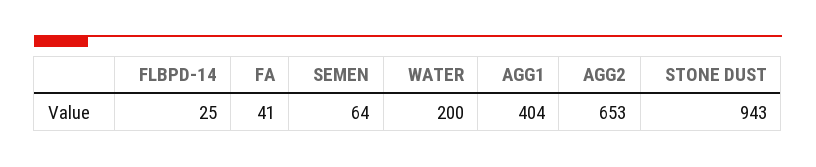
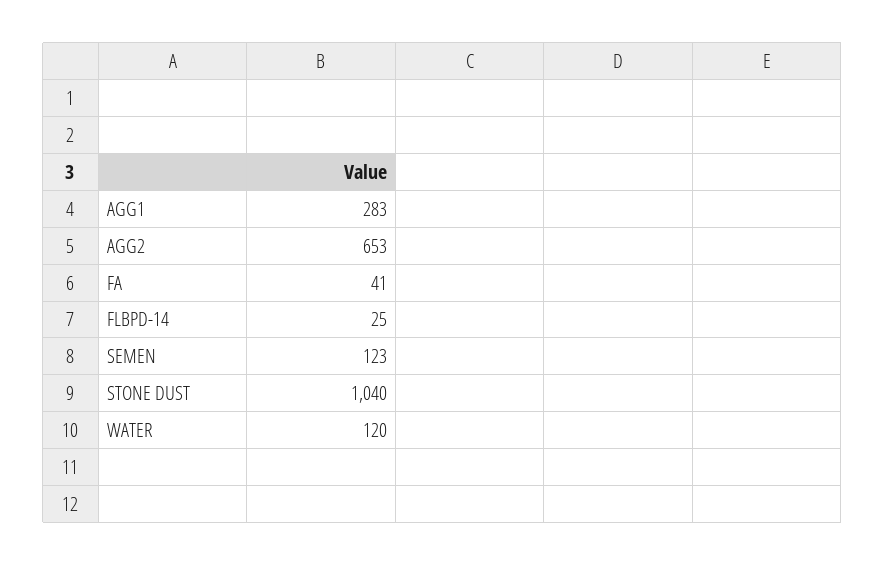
SEMEN: 64 -> 123
WATER: 200 -> 120
AGG1: 404 -> 283
STONE DUST: 943 -> 1040

